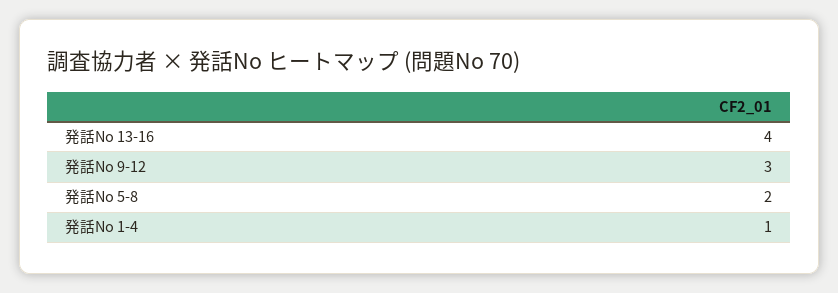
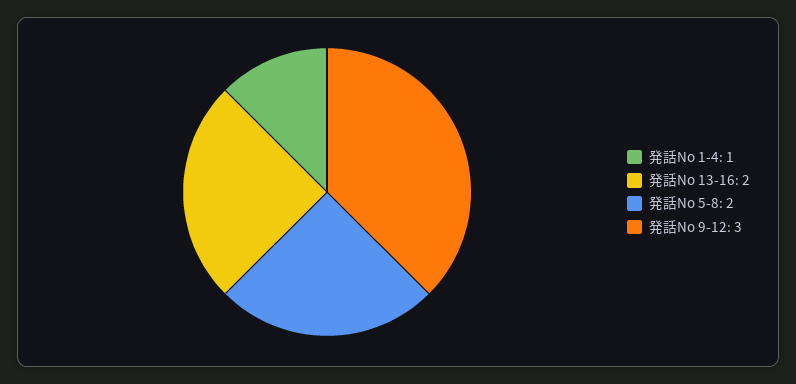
発話No 13-16: 4 -> 2

